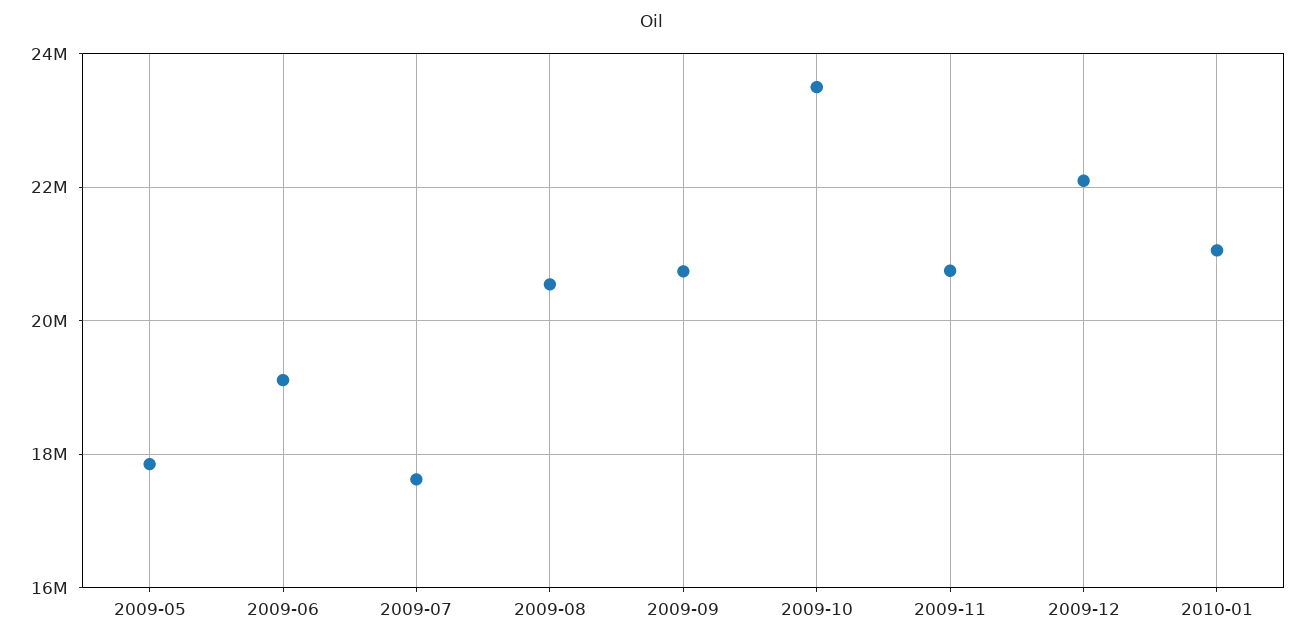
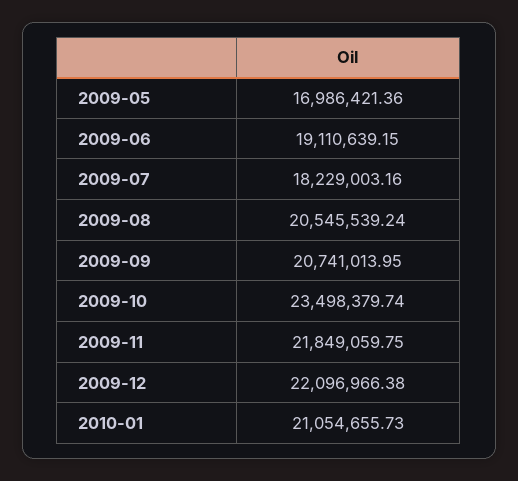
2009-05: 17800000 -> 16986421.36
2009-07: 17600000 -> 18229003.16
2009-11: 20800000 -> 21849059.75

